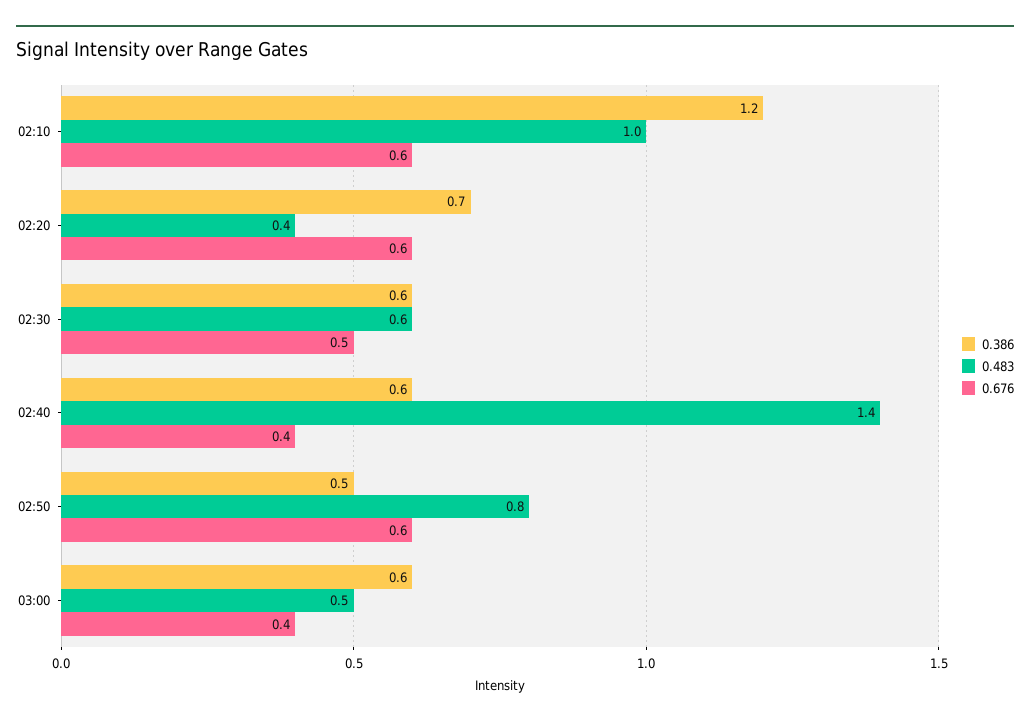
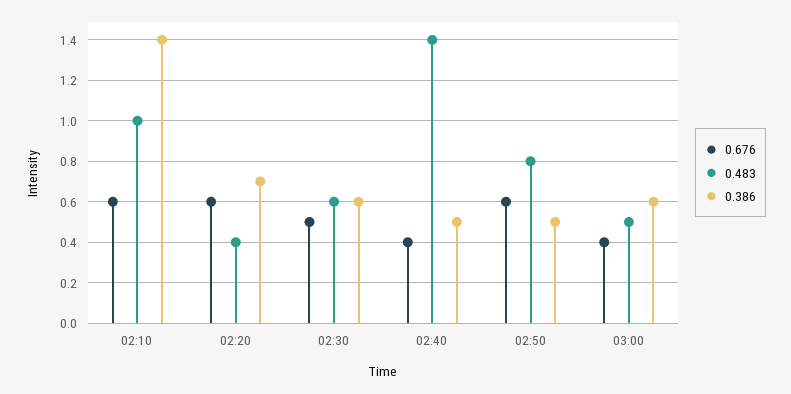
0.386, 02:10: 1.2 -> 1.4
0.386, 02:40: 0.6 -> 0.5

